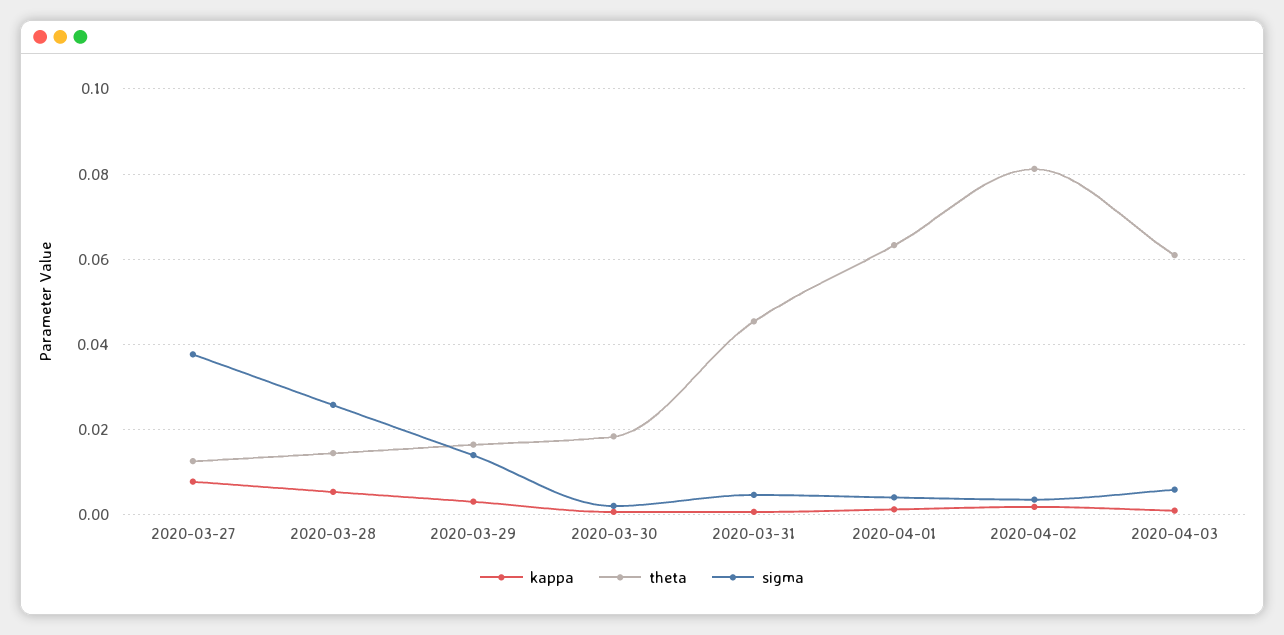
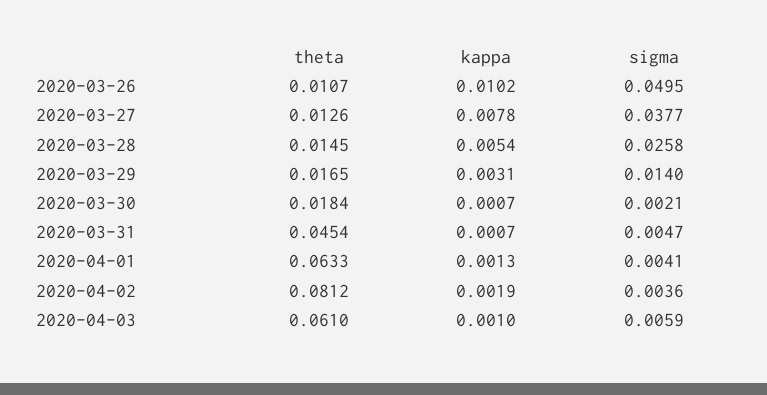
theta, 2020-03-26: none -> 0.0107
kappa, 2020-03-26: none -> 0.0102
sigma, 2020-03-26: none -> 0.0495

